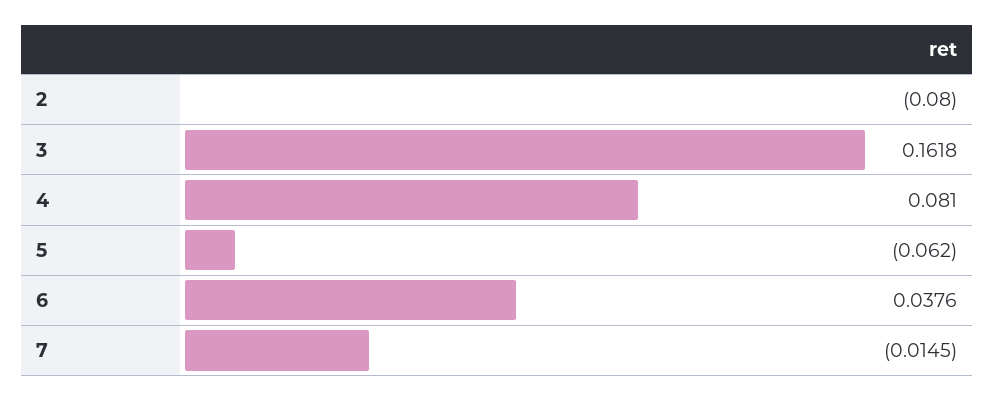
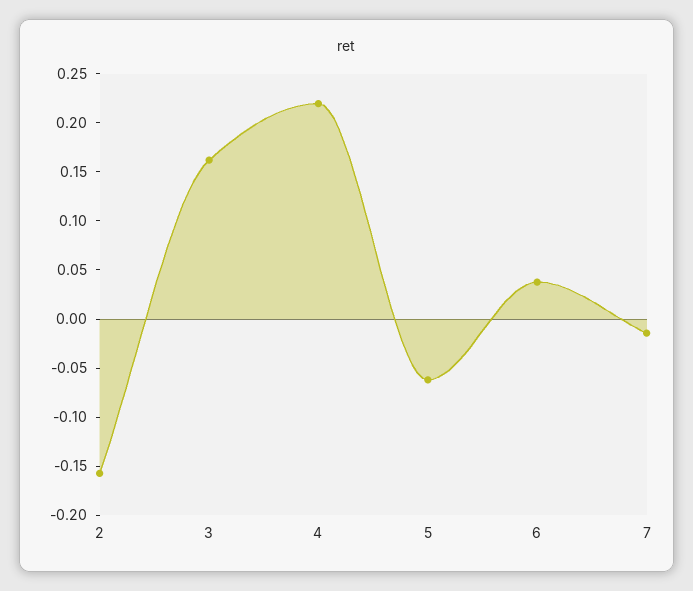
2: -0.08 -> -0.16
4: 0.081 -> 0.22

